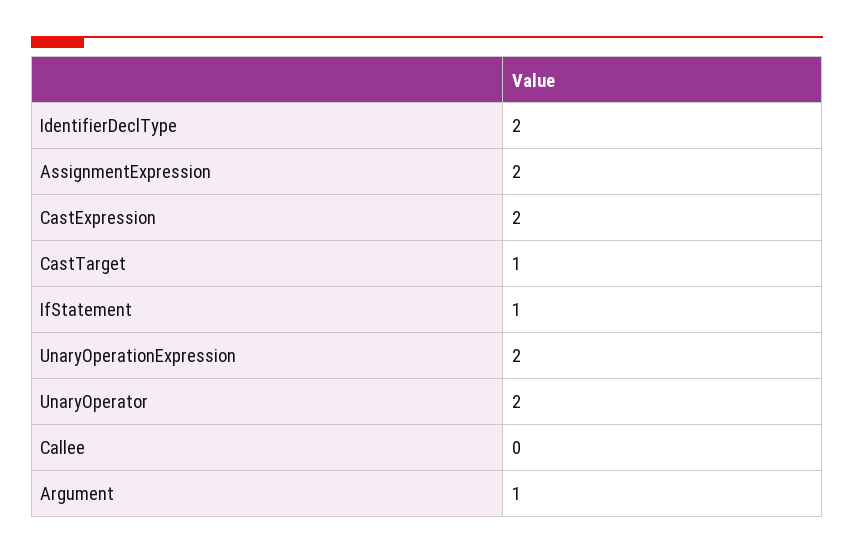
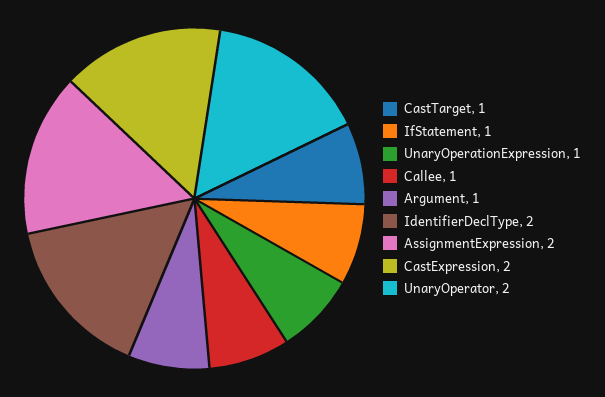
UnaryOperationExpression: 2 -> 1
Callee: 0 -> 1

